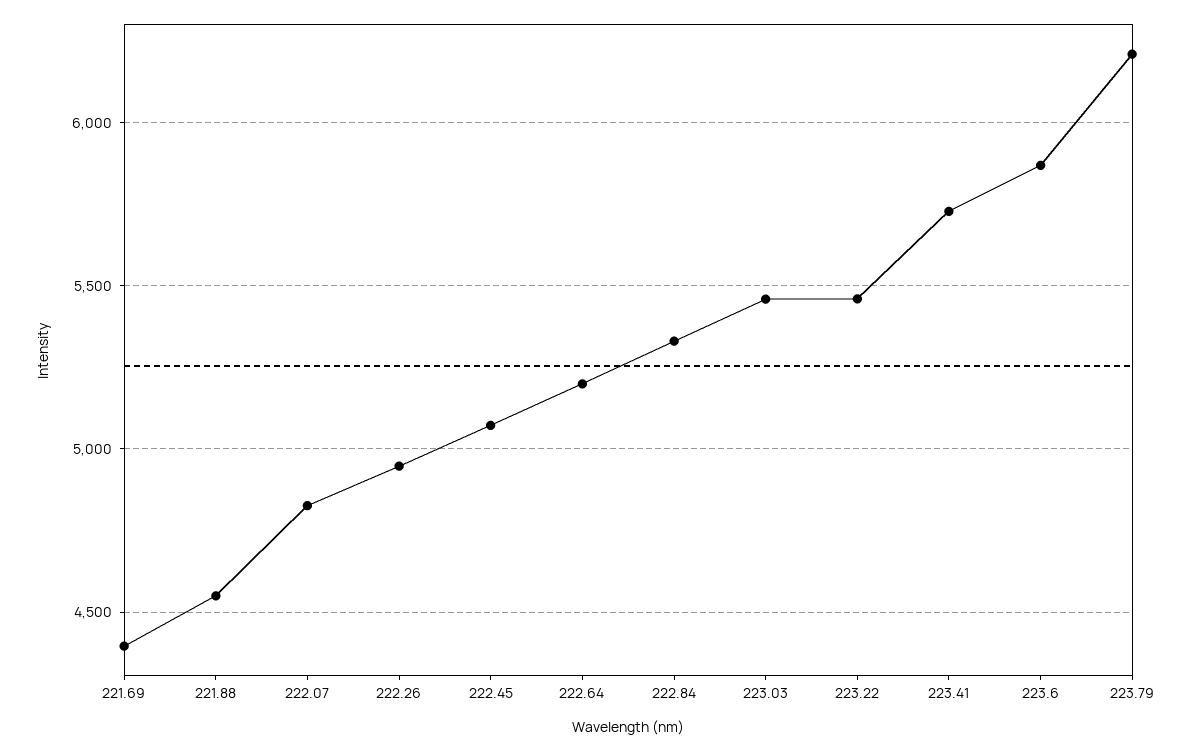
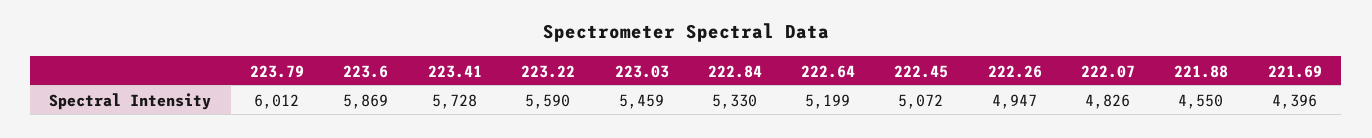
223.22: 5450 -> 5590
223.79: 6200 -> 6012

